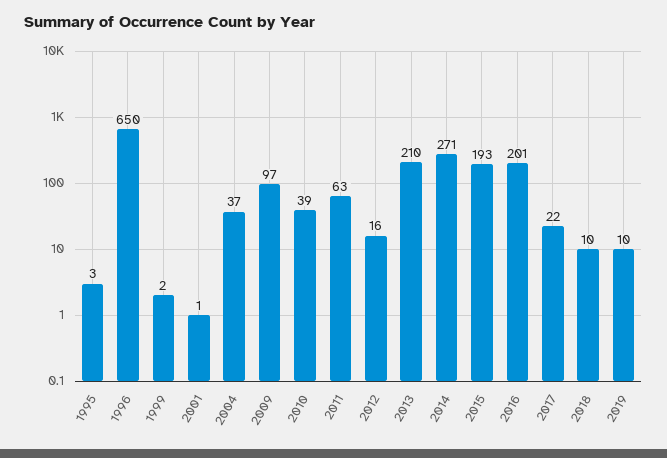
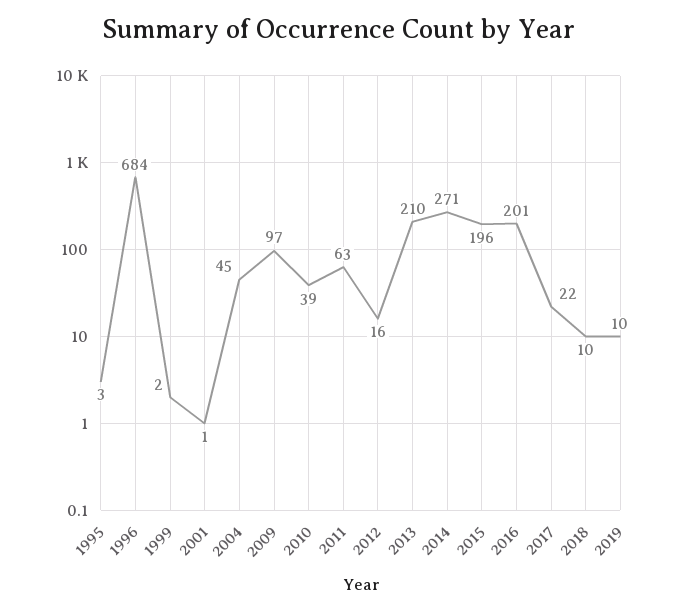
1996: 650 -> 684
2004: 37 -> 45
2015: 193 -> 196

